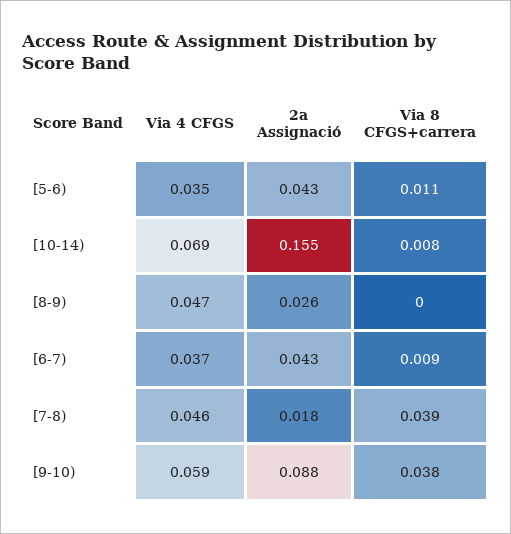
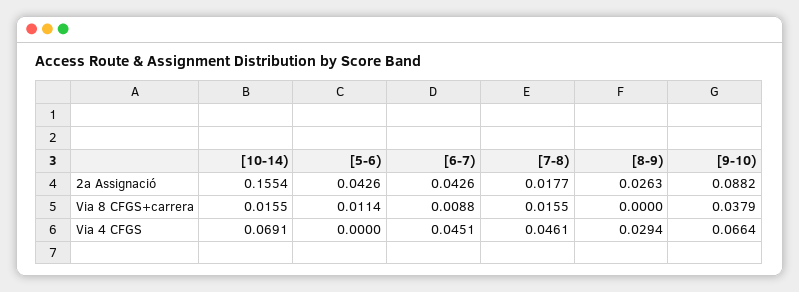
Via 4 CFGS, [5-6): 0.035 -> 0
Via 8 CFGS+carrera, [10-14): 0.008 -> 0.0155
Via 4 CFGS, [8-9): 0.047 -> 0.0294
Via 4 CFGS, [6-7): 0.037 -> 0.0451
Via 8 CFGS+carrera, [7-8): 0.039 -> 0.0155
Via 4 CFGS, [9-10): 0.059 -> 0.0664

